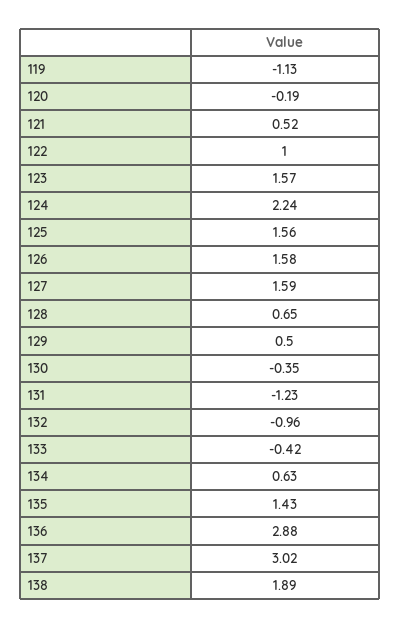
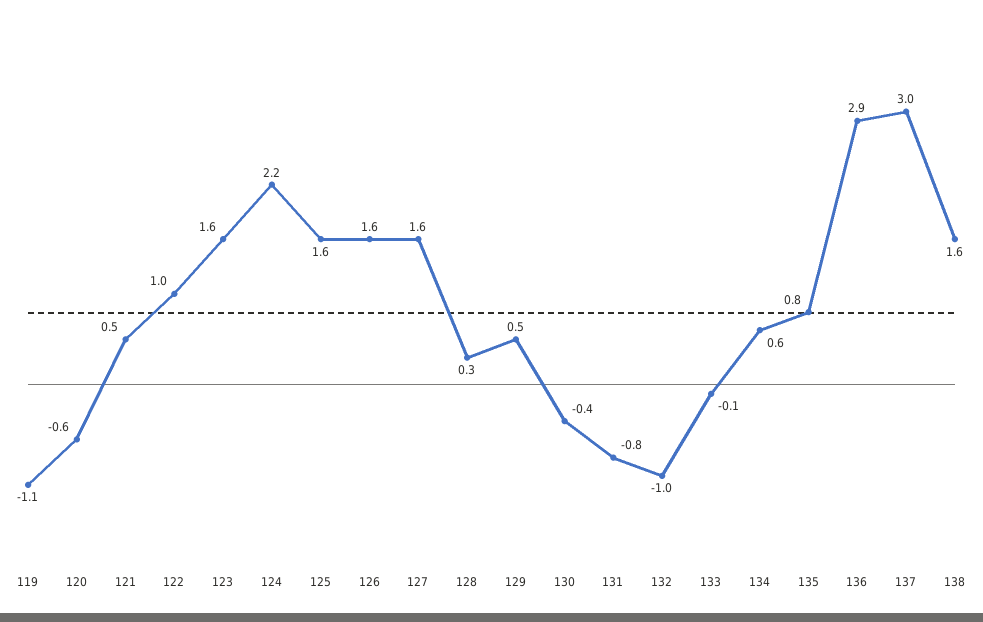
120: -0.19 -> -0.6
128: 0.65 -> 0.3
131: -1.23 -> -0.8
133: -0.42 -> -0.1
135: 1.43 -> 0.8
138: 1.89 -> 1.6

